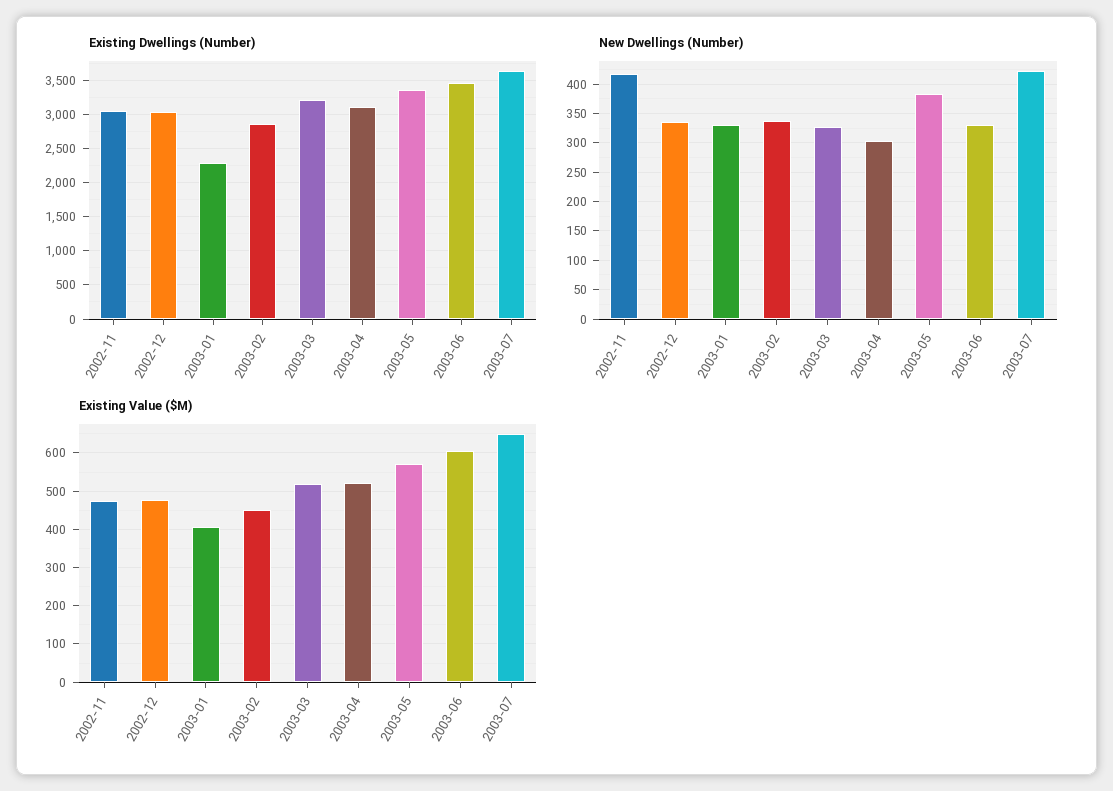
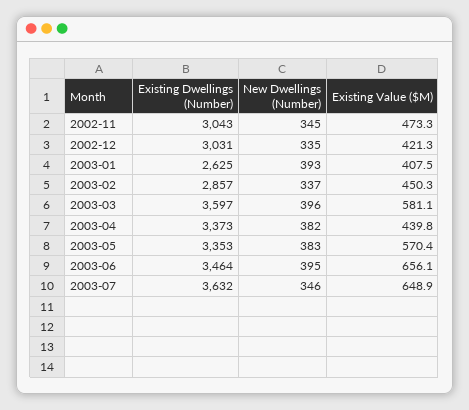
Existing Dwellings (Number), 2003-01: 2300 -> 2625
Existing Dwellings (Number), 2003-03: 3200 -> 3597
Existing Dwellings (Number), 2003-04: 3100 -> 3373
New Dwellings (Number), 2002-11: 425 -> 345
New Dwellings (Number), 2003-01: 325 -> 393
New Dwellings (Number), 2003-03: 325 -> 396
New Dwellings (Number), 2003-04: 300 -> 382
New Dwellings (Number), 2003-06: 325 -> 395
New Dwellings (Number), 2003-07: 425 -> 346
Existing Value ($M), 2002-12: 480 -> 421.3
Existing Value ($M), 2003-03: 520 -> 581.1
Existing Value ($M), 2003-04: 520 -> 439.8
Existing Value ($M), 2003-06: 600 -> 656.1

